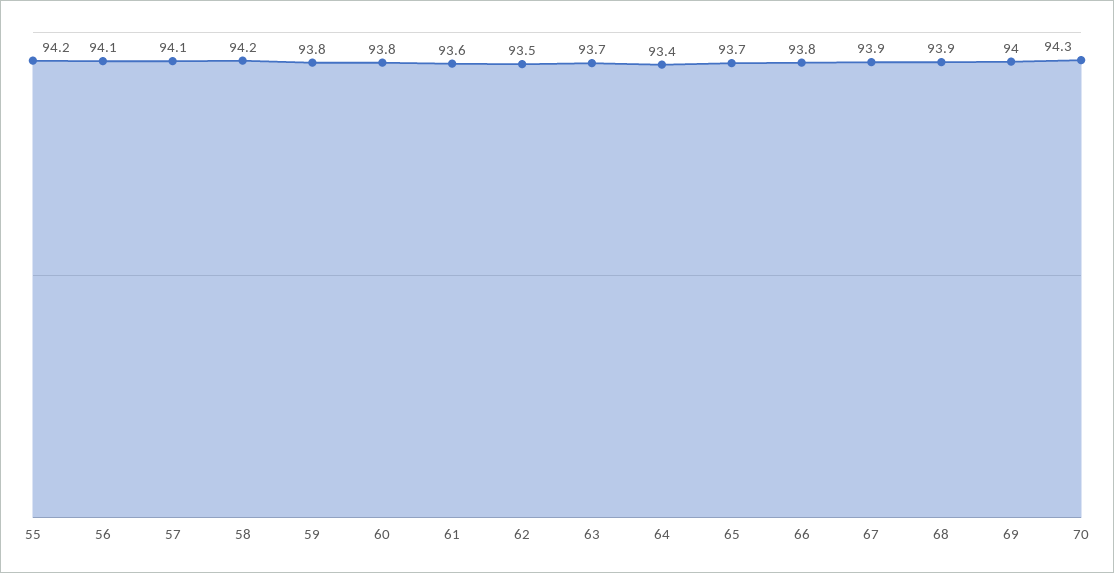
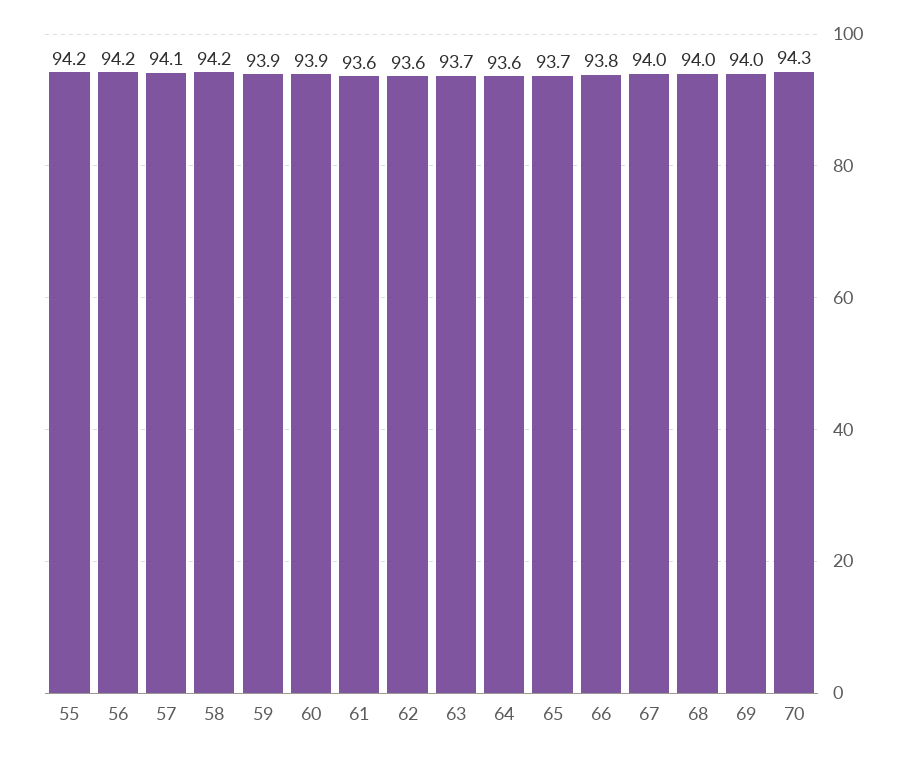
56: 94.1 -> 94.2
59: 93.8 -> 93.9
60: 93.8 -> 93.9
62: 93.5 -> 93.6
64: 93.4 -> 93.6
67: 93.9 -> 94
68: 93.9 -> 94

